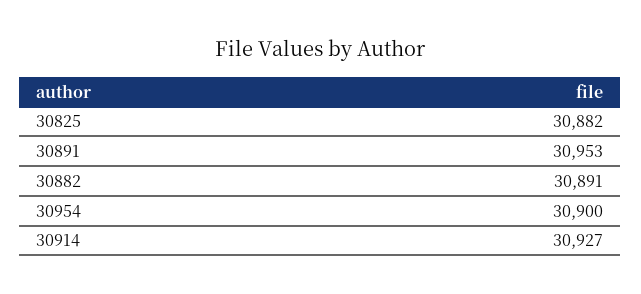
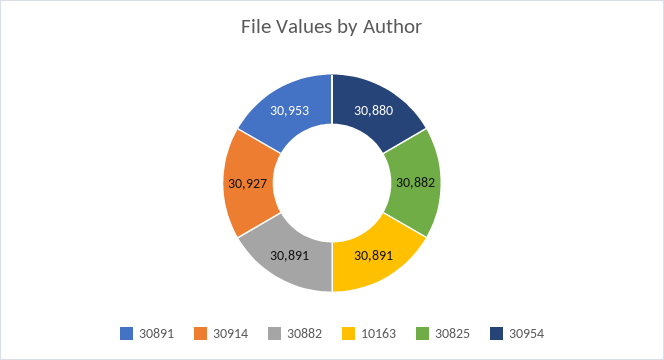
30954: 30900 -> 30880
10163: none -> 30891

